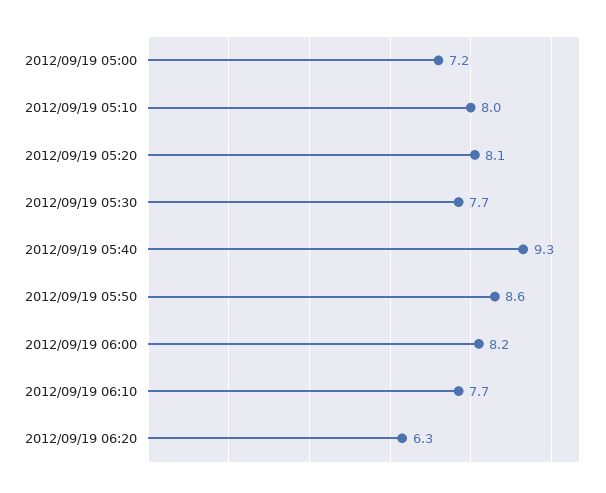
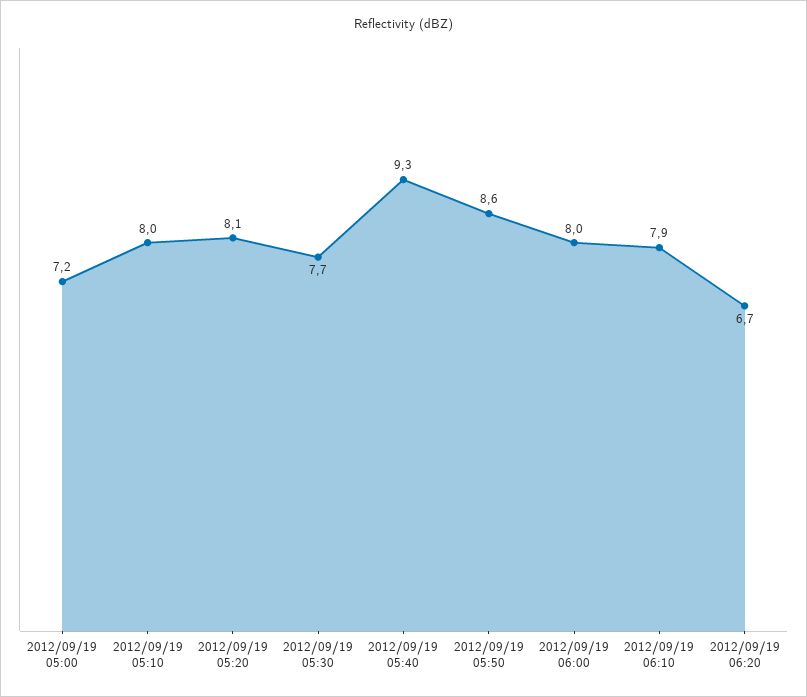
2012/09/19 06:00: 8.2 -> 8
2012/09/19 06:10: 7.7 -> 7.9
2012/09/19 06:20: 6.3 -> 6.7

